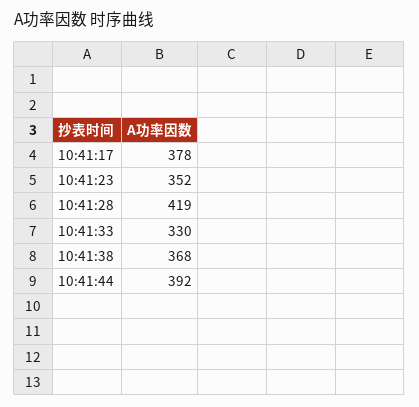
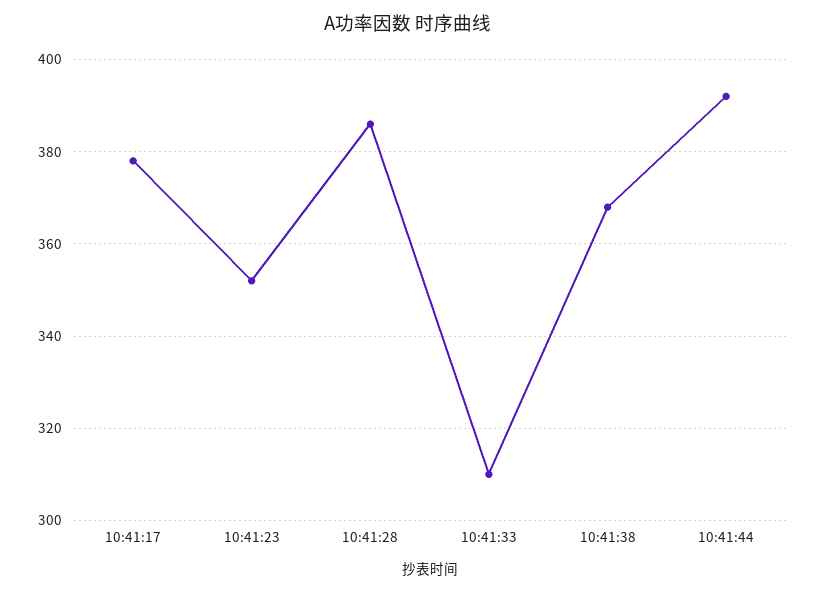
10:41:28: 419 -> 385
10:41:33: 330 -> 310

